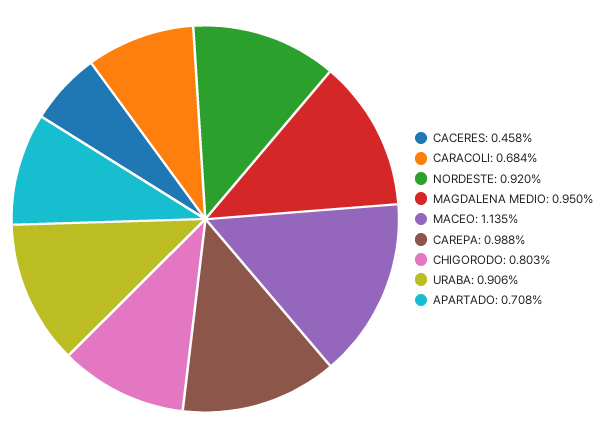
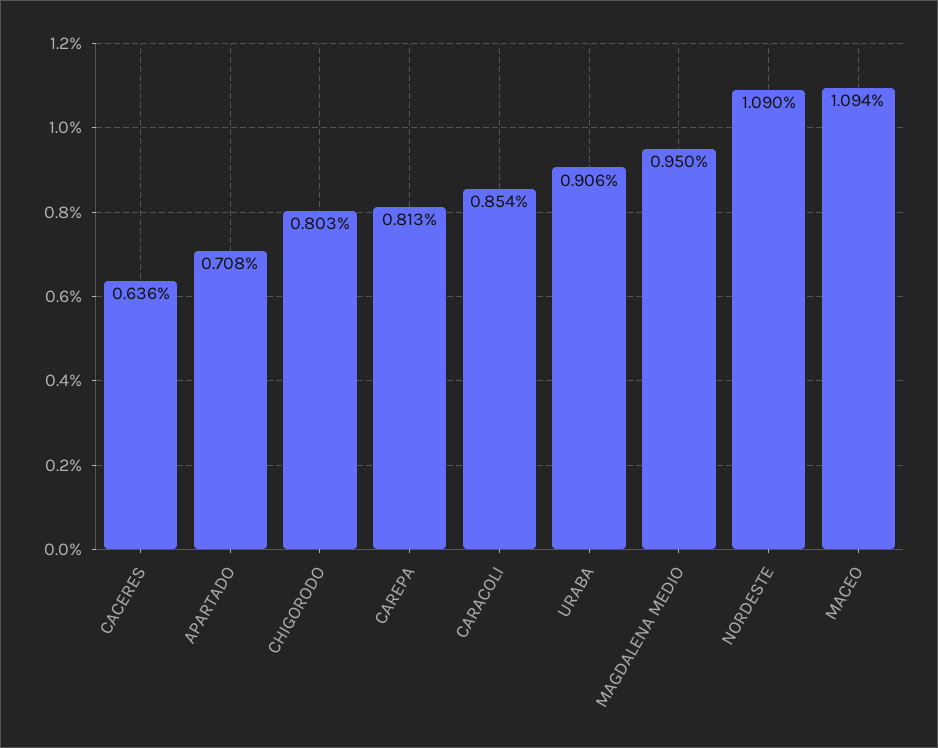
CACERES: 0.458 -> 0.636
CARACOLI: 0.684 -> 0.854
NORDESTE: 0.92 -> 1.09
MACEO: 1.135 -> 1.094
CAREPA: 0.988 -> 0.813

